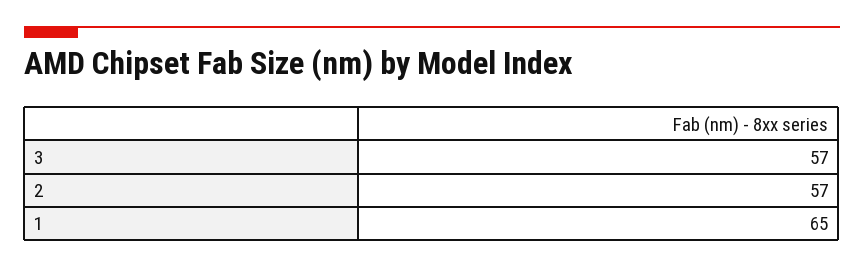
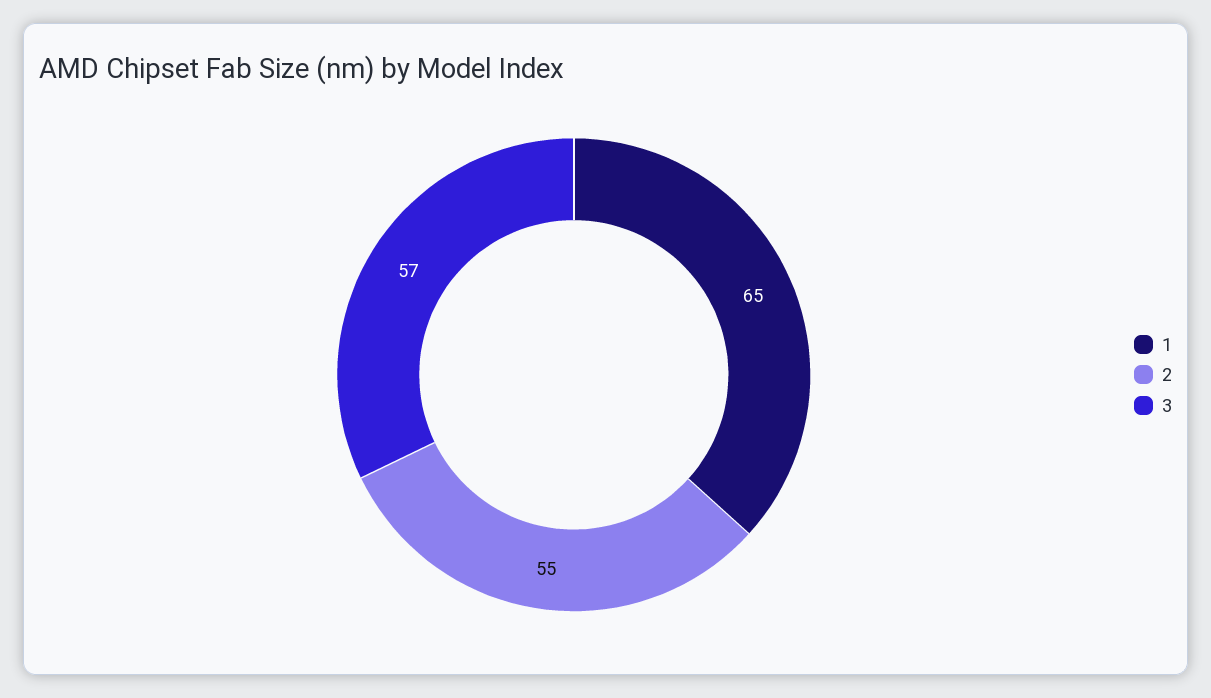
2: 57 -> 55

